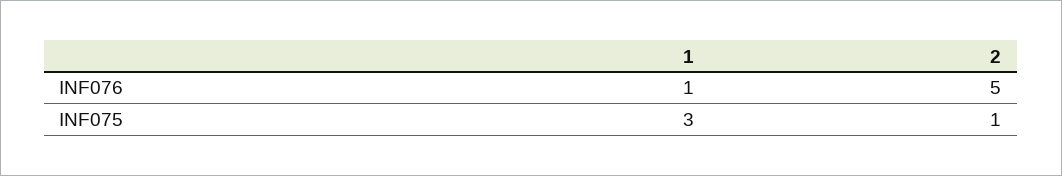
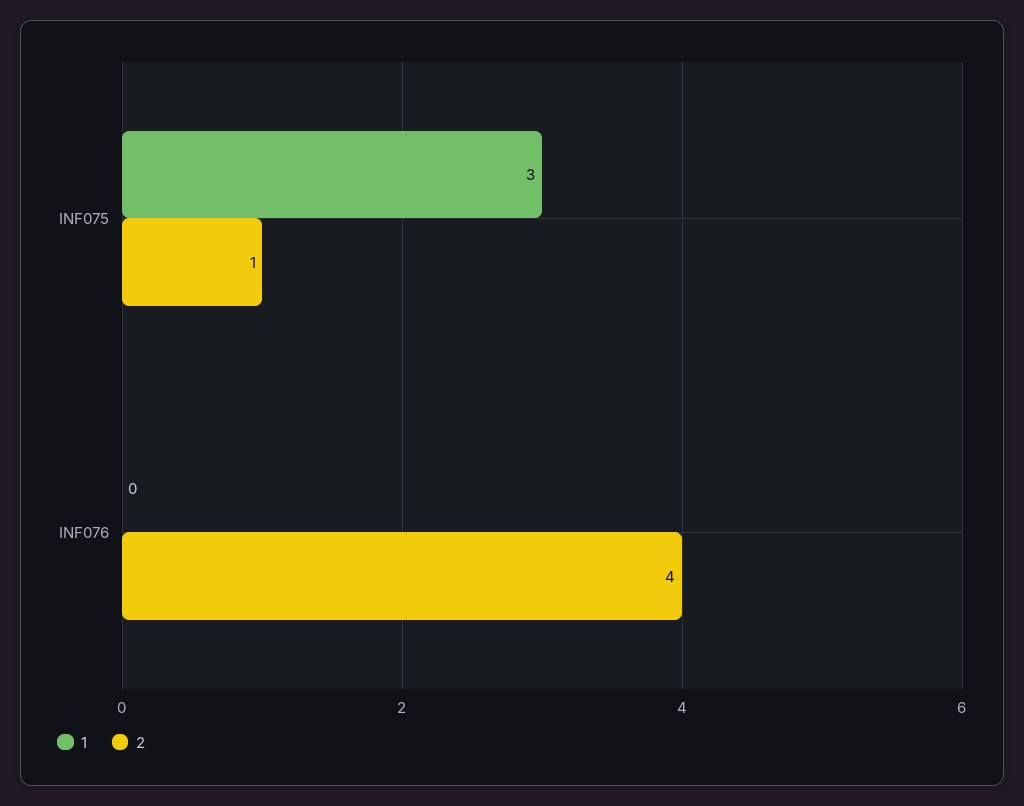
1, INF076: 1 -> 0
2, INF076: 5 -> 4

